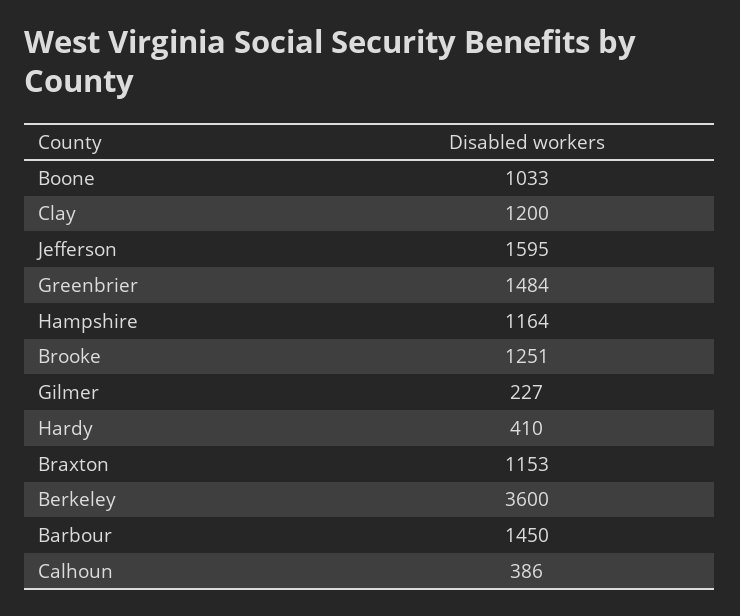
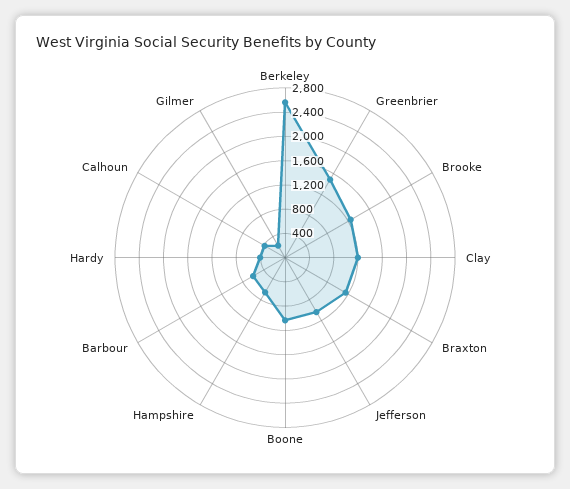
Jefferson: 1595 -> 1000
Hampshire: 1164 -> 600
Berkeley: 3600 -> 2600
Barbour: 1450 -> 600

